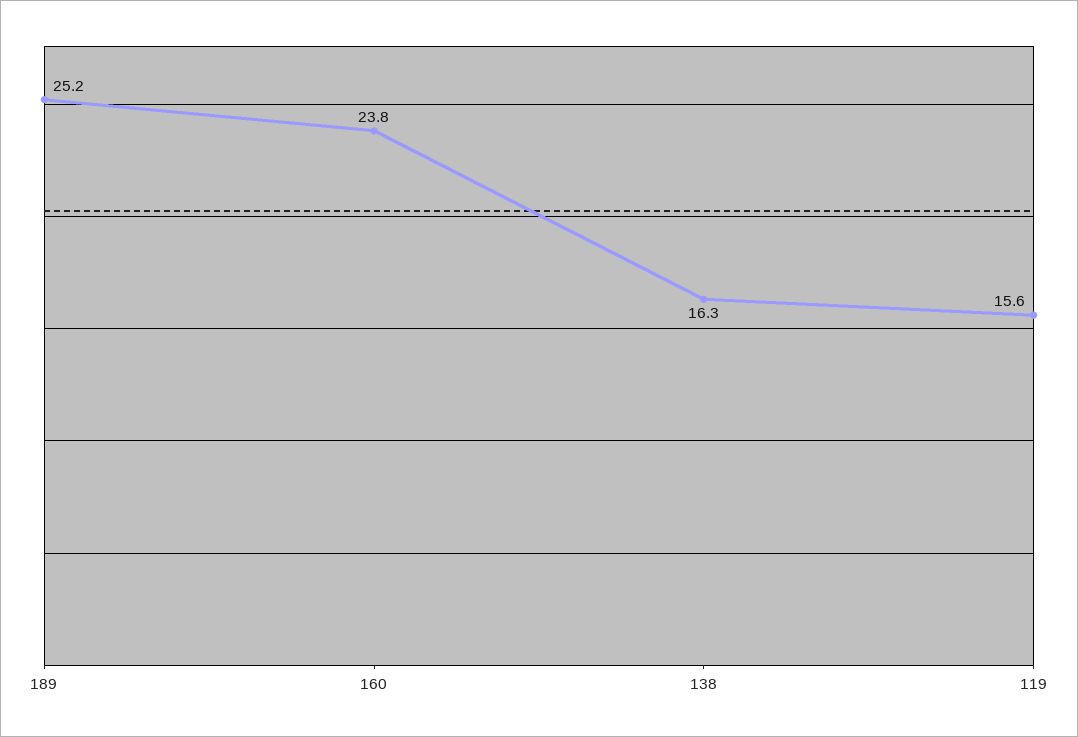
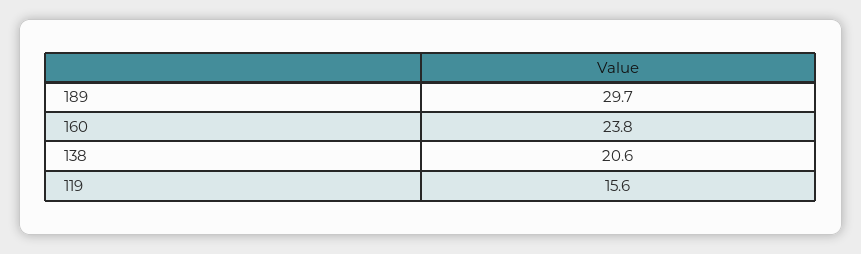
189: 25.2 -> 29.7
138: 16.3 -> 20.6

